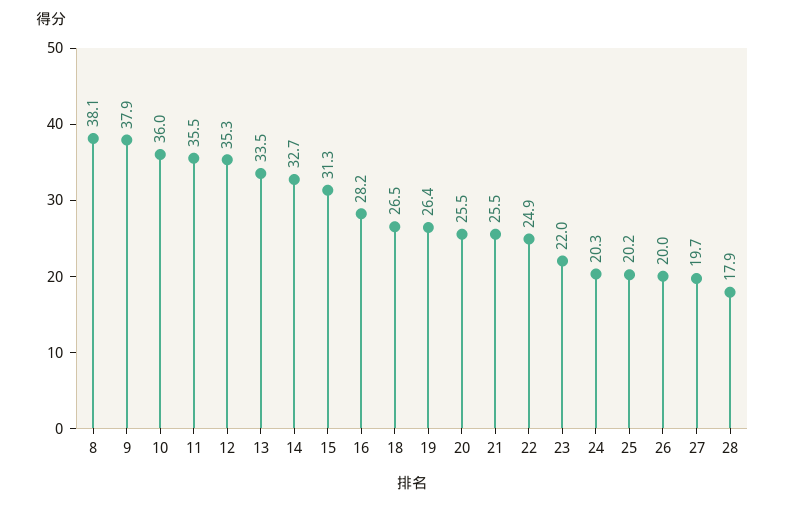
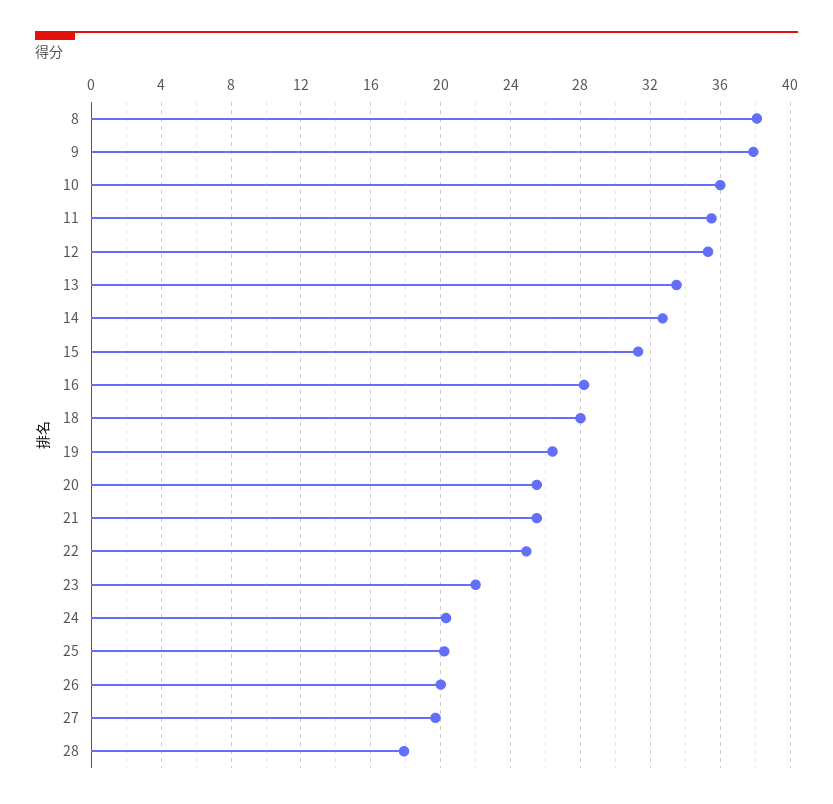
18: 26.5 -> 28

